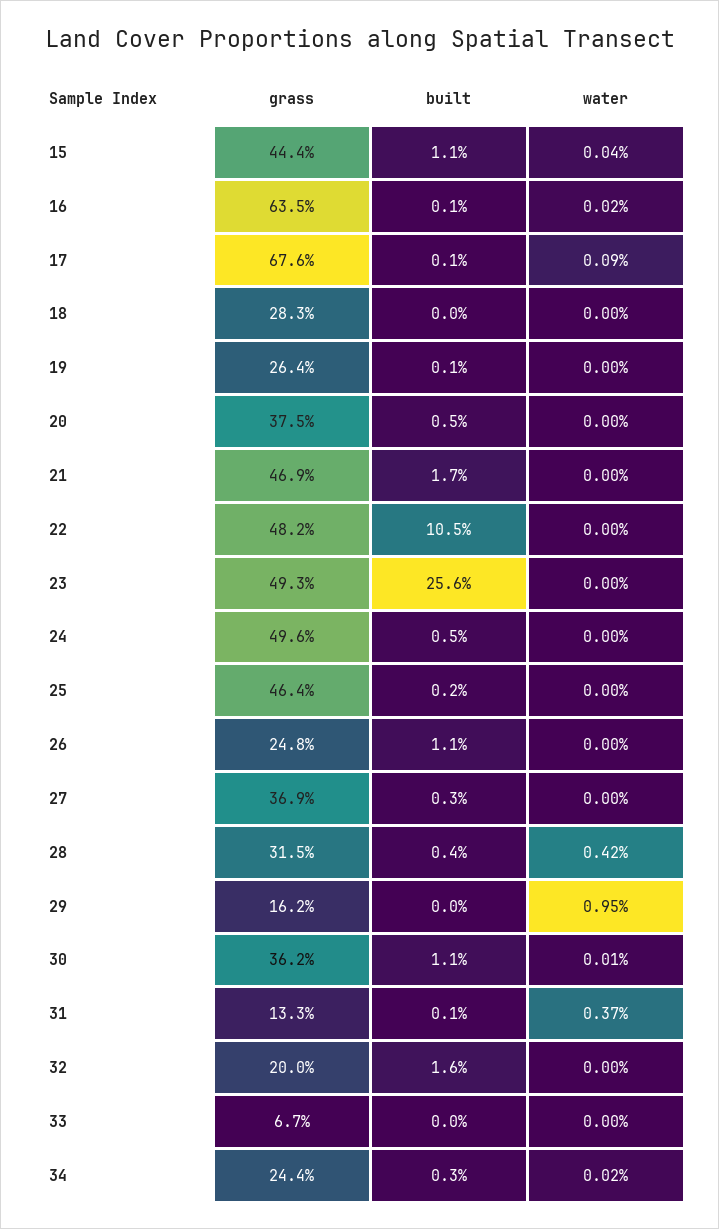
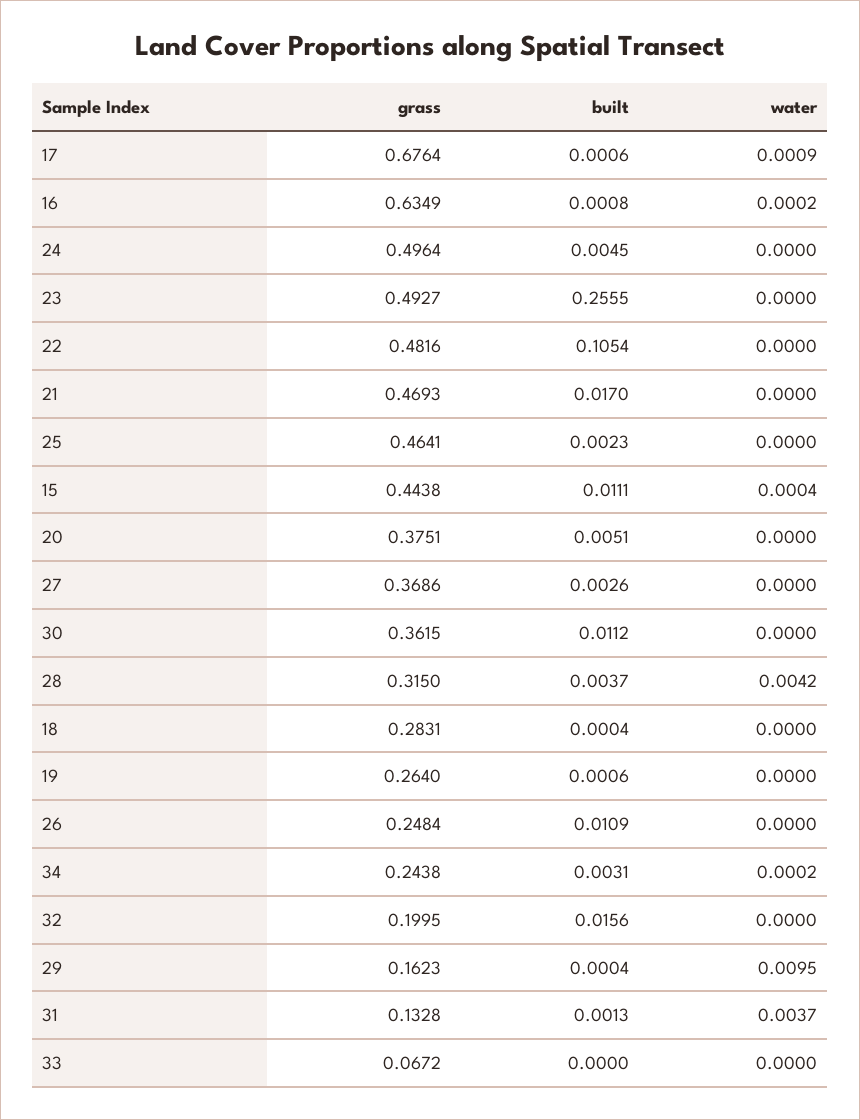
water, 30: 0.0001 -> 0

